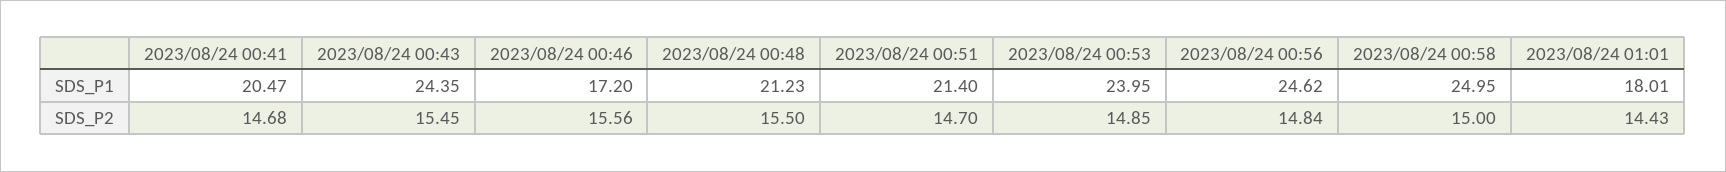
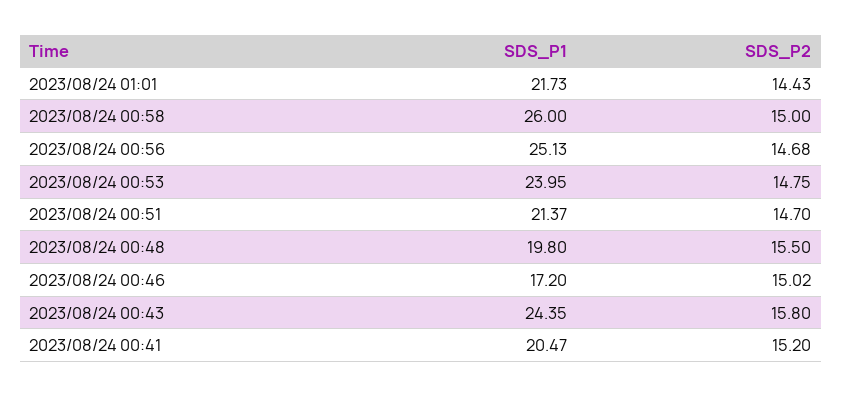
2023/08/24 00:48, SDS_P1: 21.23 -> 19.8
2023/08/24 00:51, SDS_P1: 21.4 -> 21.37
2023/08/24 00:56, SDS_P1: 24.62 -> 25.13
2023/08/24 00:58, SDS_P1: 24.95 -> 26
2023/08/24 01:01, SDS_P1: 18.01 -> 21.73
2023/08/24 00:41, SDS_P2: 14.68 -> 15.2
2023/08/24 00:43, SDS_P2: 15.45 -> 15.8
2023/08/24 00:46, SDS_P2: 15.56 -> 15.02
2023/08/24 00:53, SDS_P2: 14.85 -> 14.75
2023/08/24 00:56, SDS_P2: 14.84 -> 14.68

